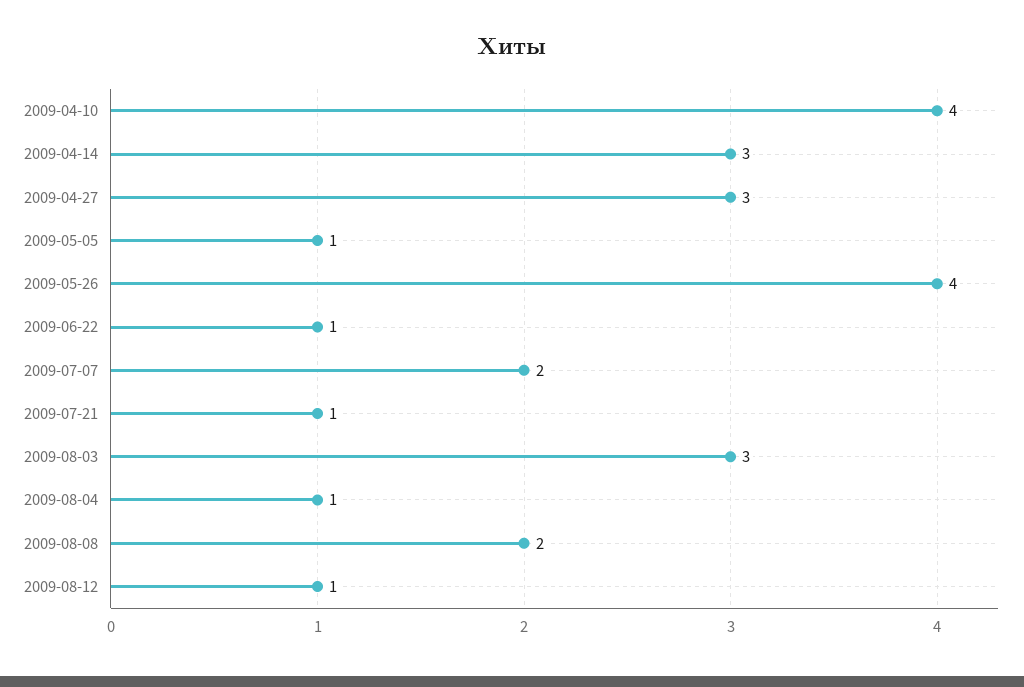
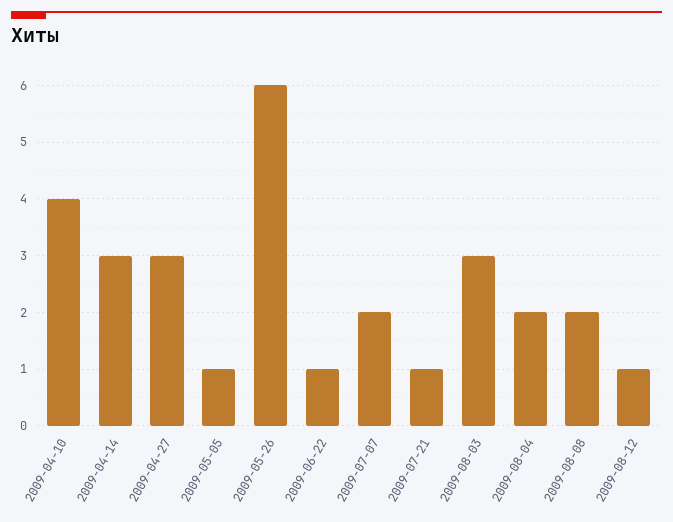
2009-05-26: 4 -> 6
2009-08-04: 1 -> 2

